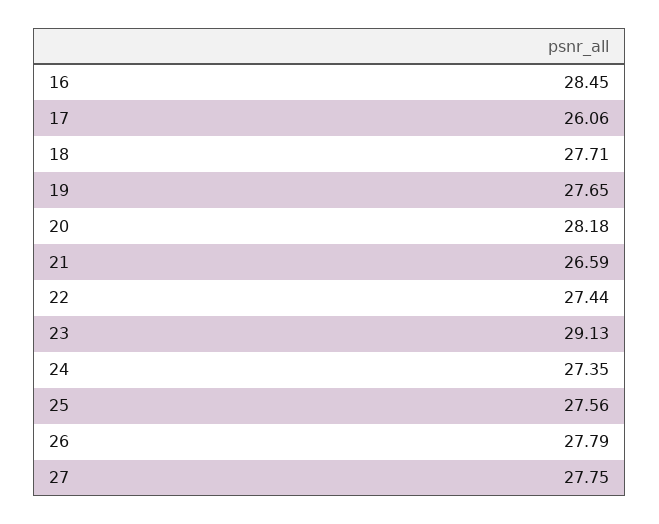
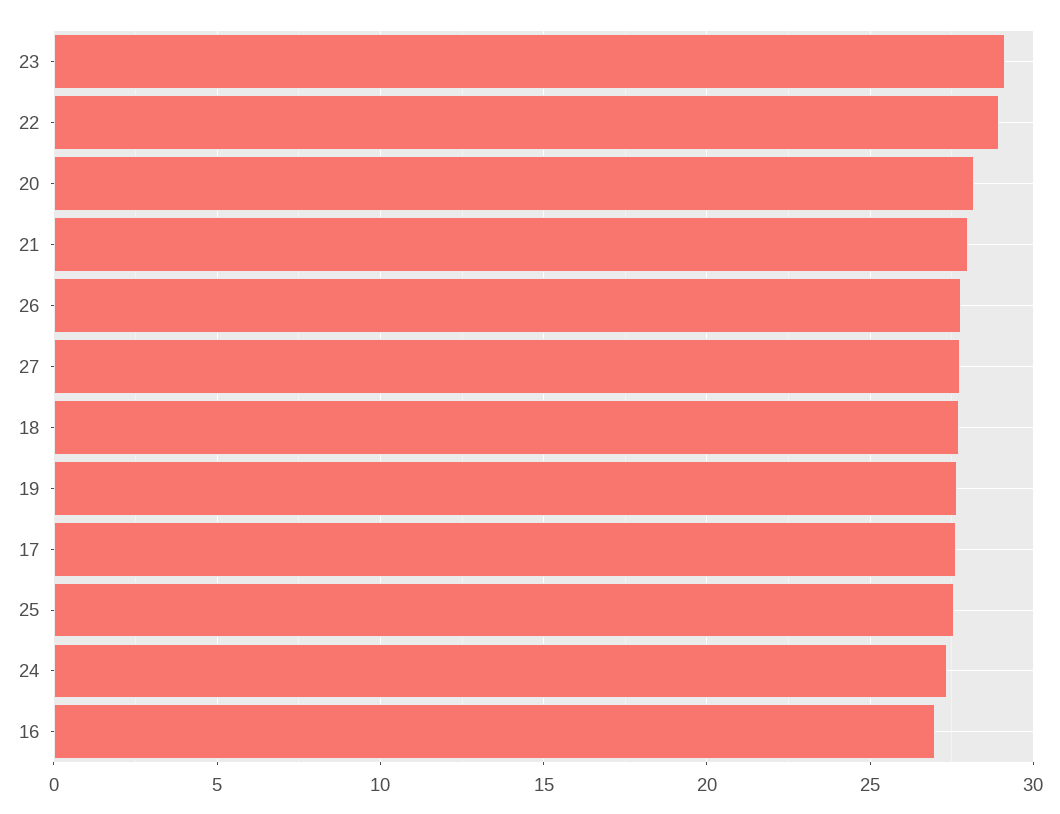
16: 28.45 -> 27
17: 26.06 -> 27.5
21: 26.59 -> 28
22: 27.44 -> 29

